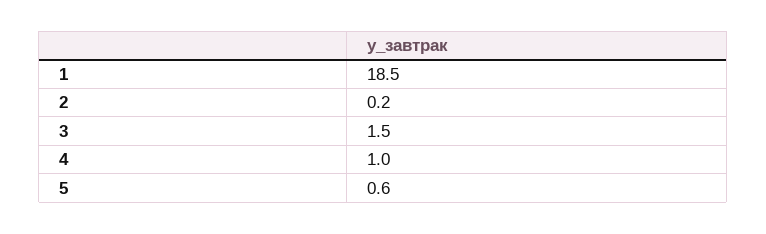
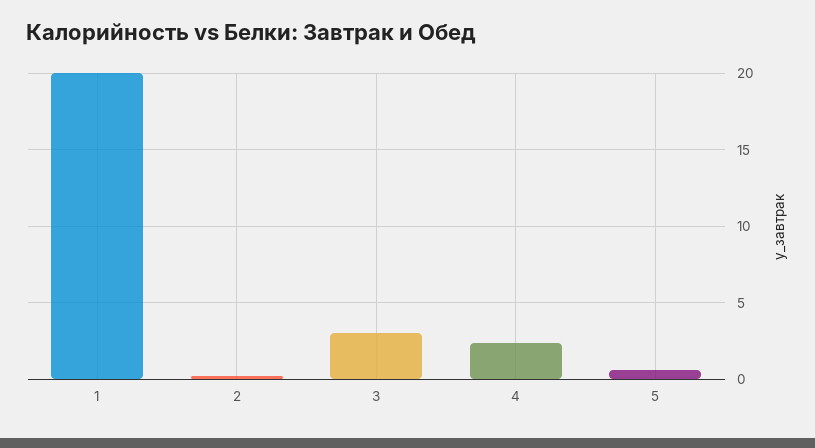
1: 18.5 -> 20
3: 1.5 -> 3
4: 1 -> 2.5

